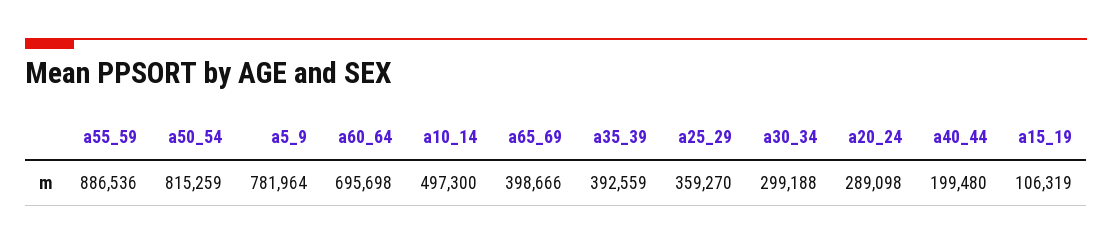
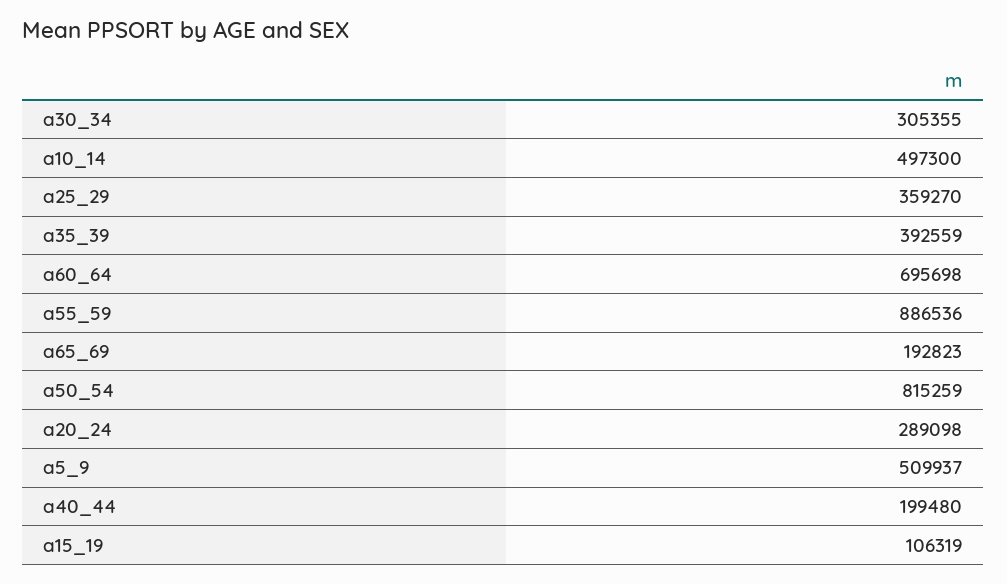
a5_9: 781964 -> 509937
a65_69: 398666 -> 192823
a30_34: 299188 -> 305355

